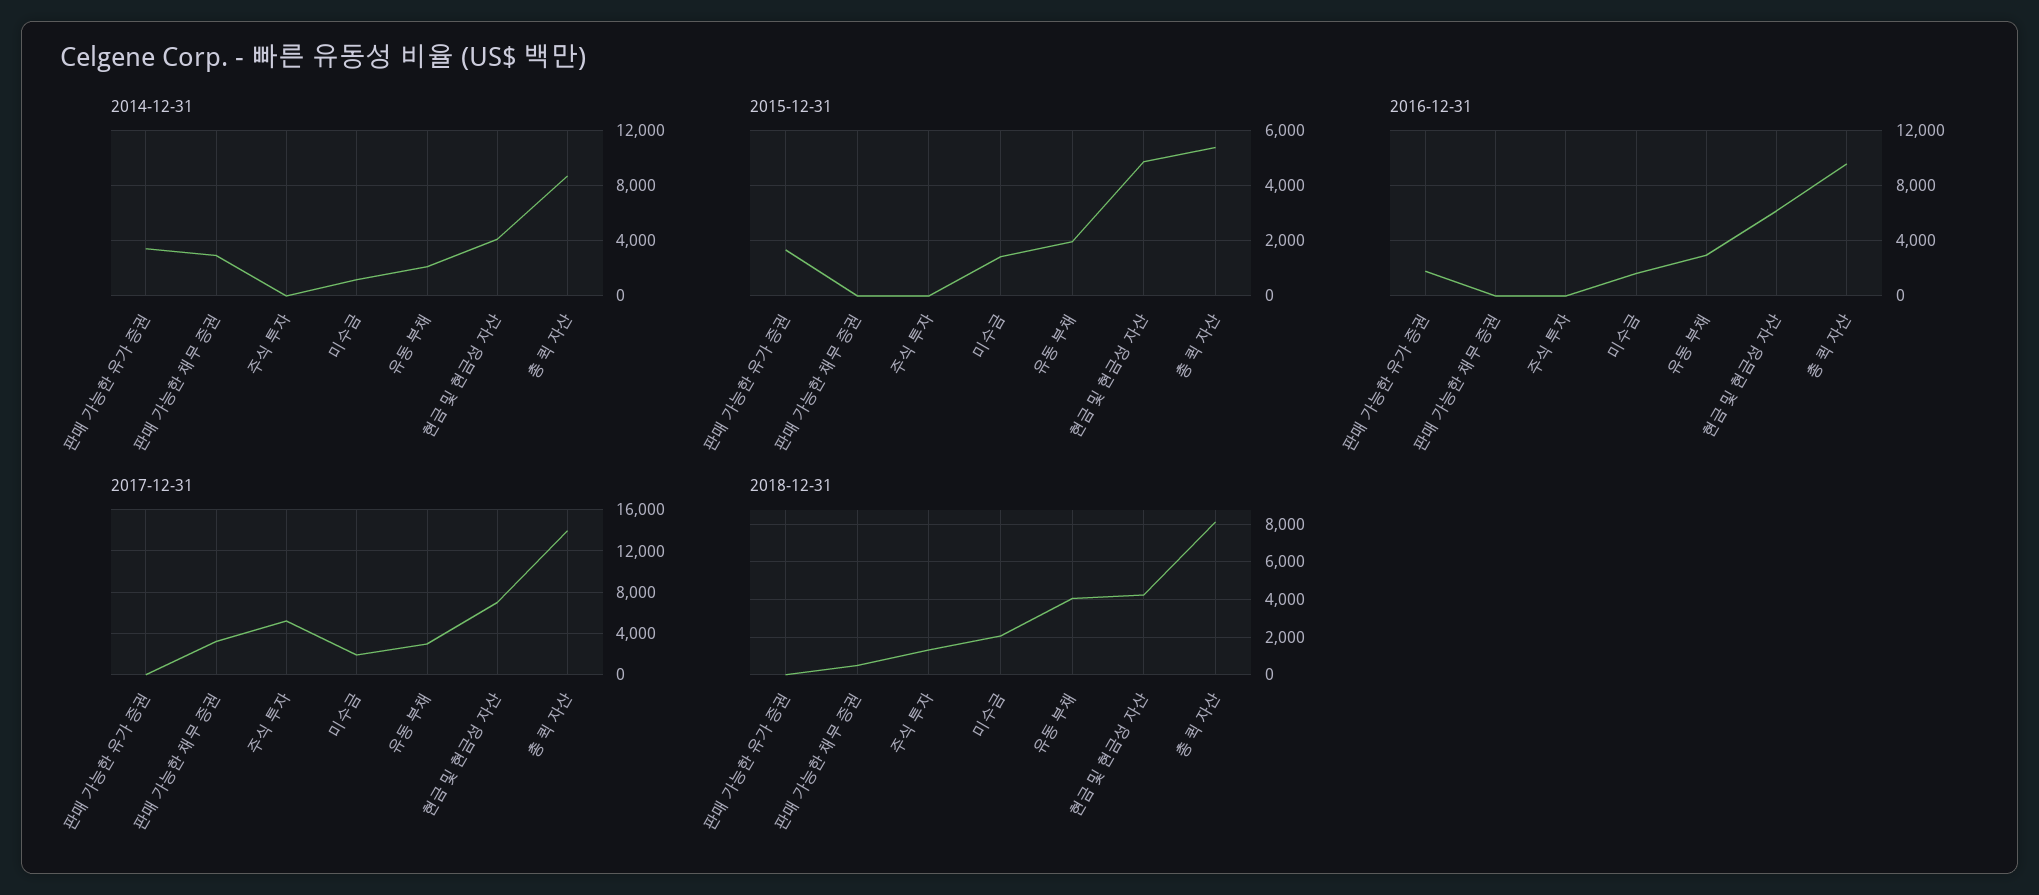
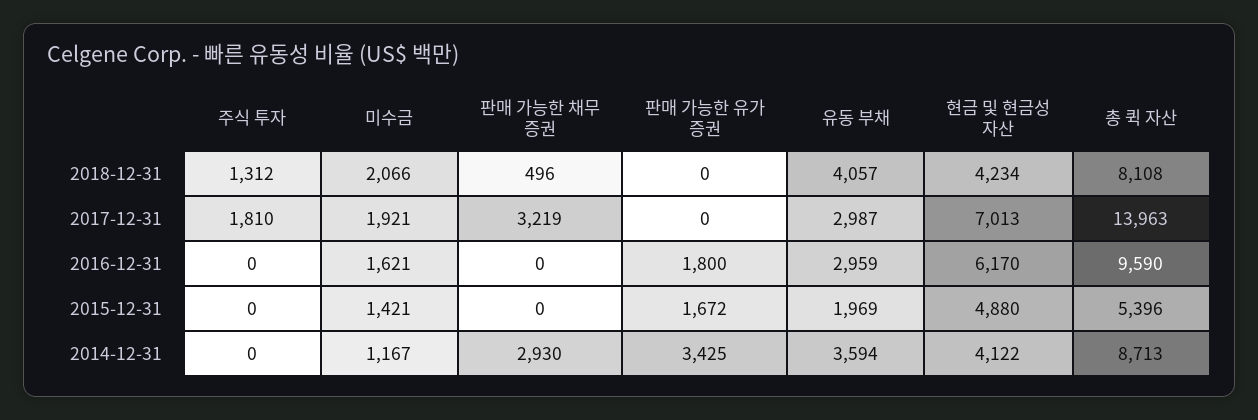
2014-12-31, 유동 부채: 2000 -> 3594
2017-12-31, 주식 투자: 5000 -> 1810

